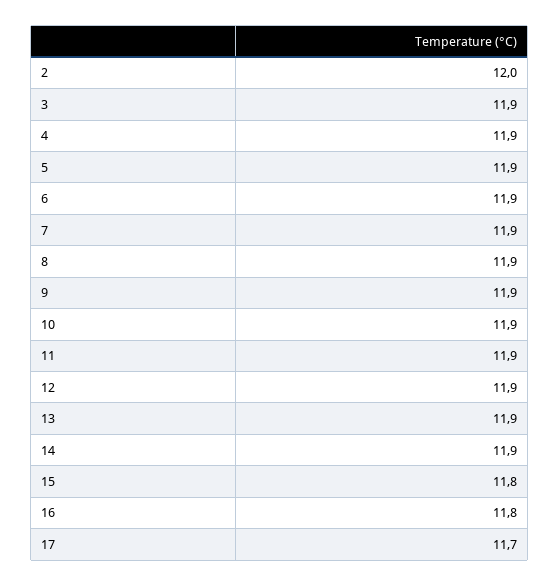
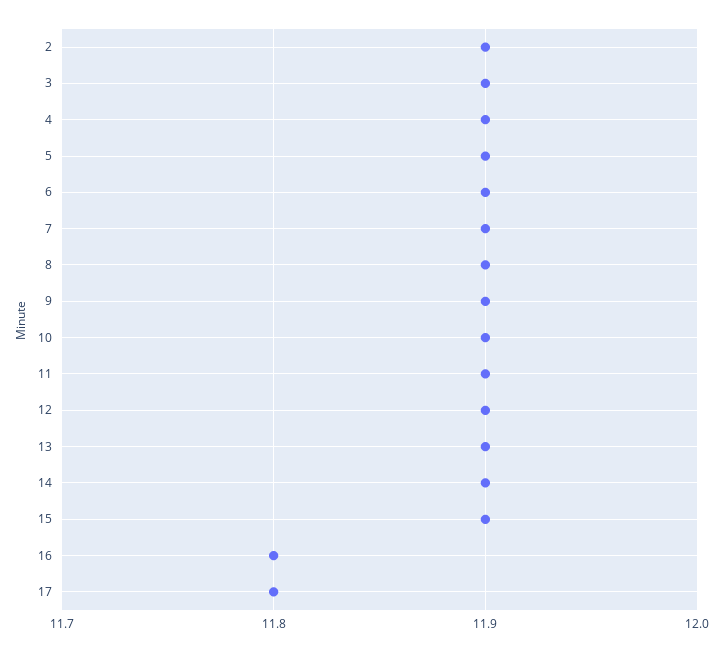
2: 12 -> 11.9
15: 11.8 -> 11.9
17: 11.7 -> 11.8

